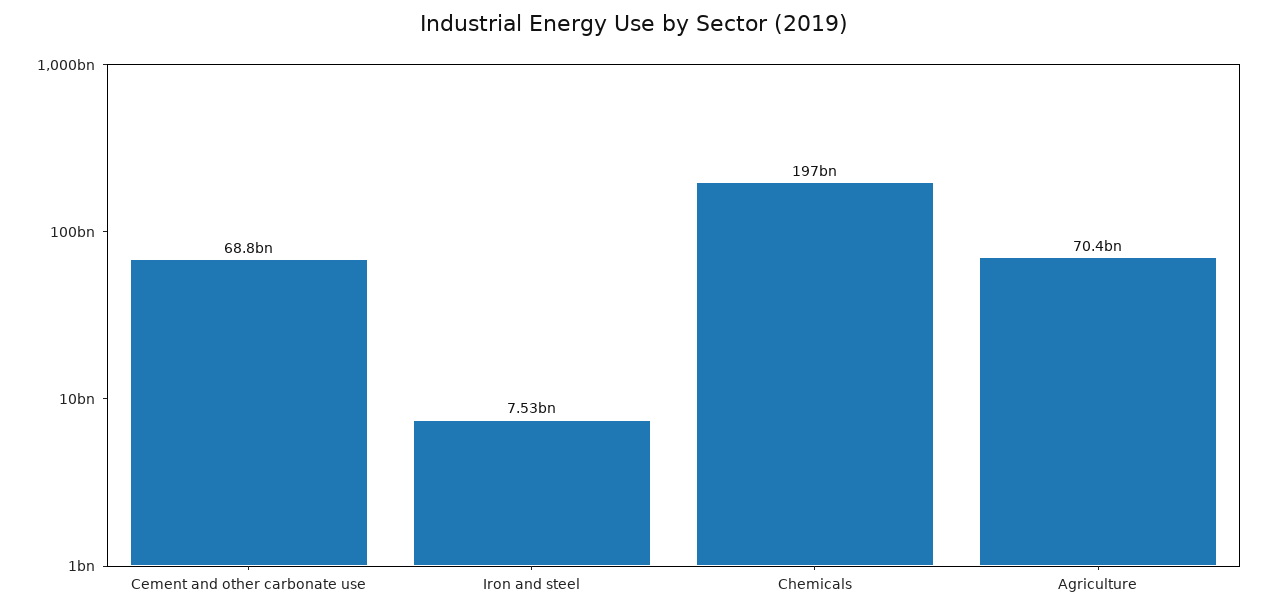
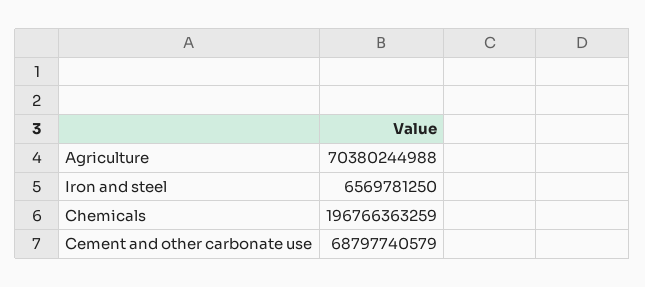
Iron and steel: 7530000000 -> 6569781250

